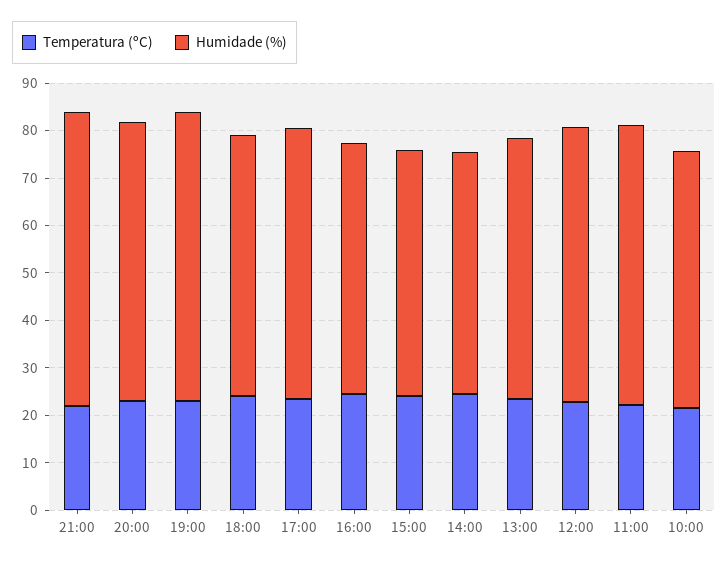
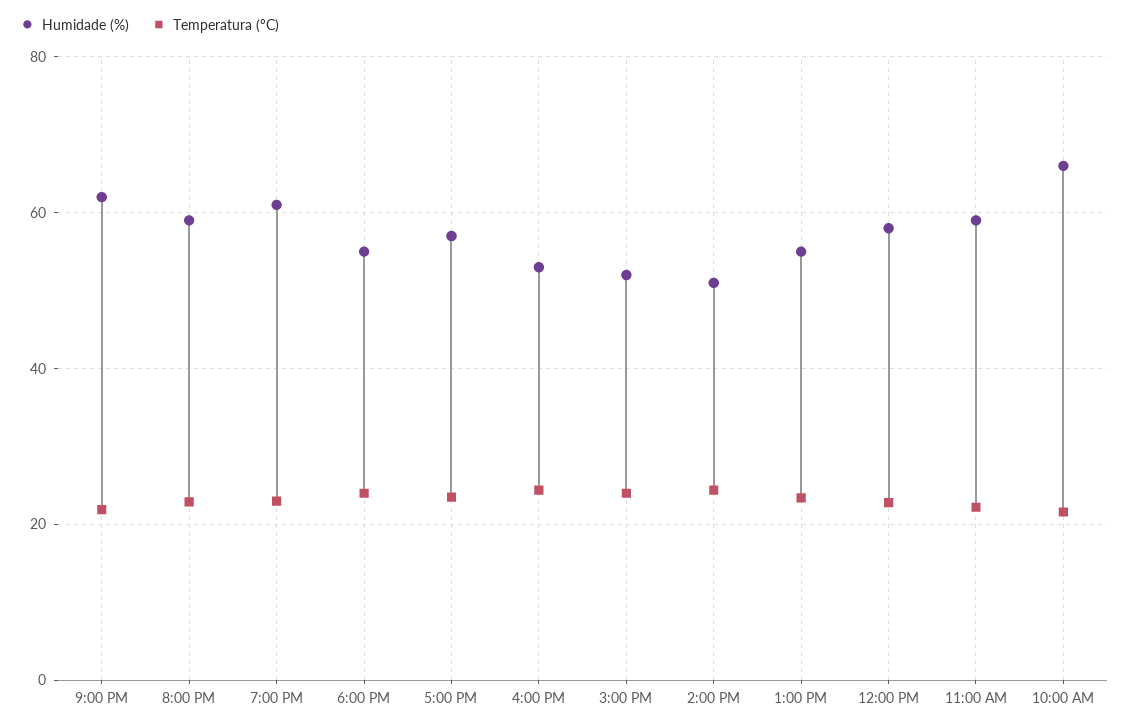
Humidade (%), 10:00: 54 -> 66

